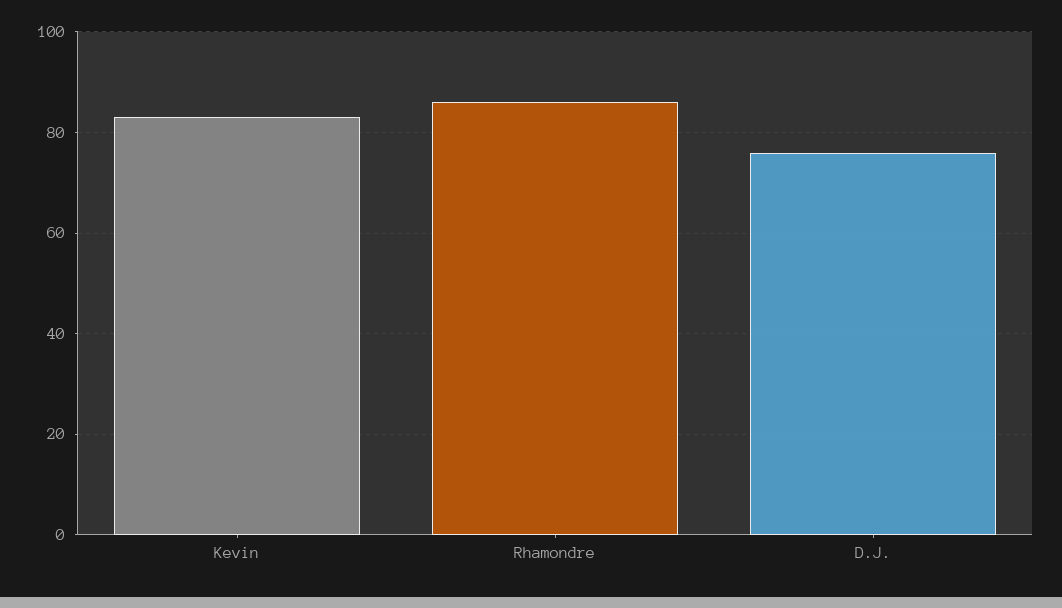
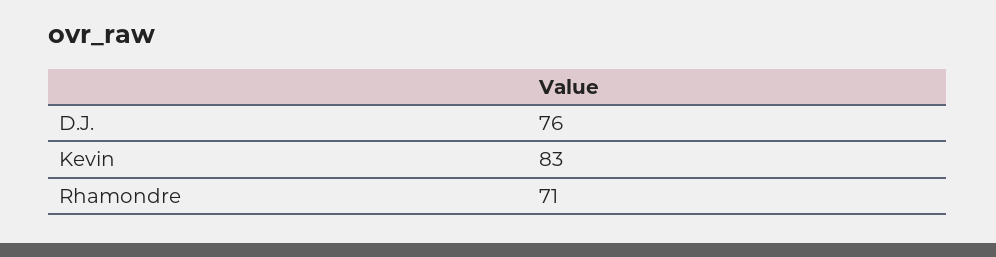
Rhamondre: 85 -> 71

